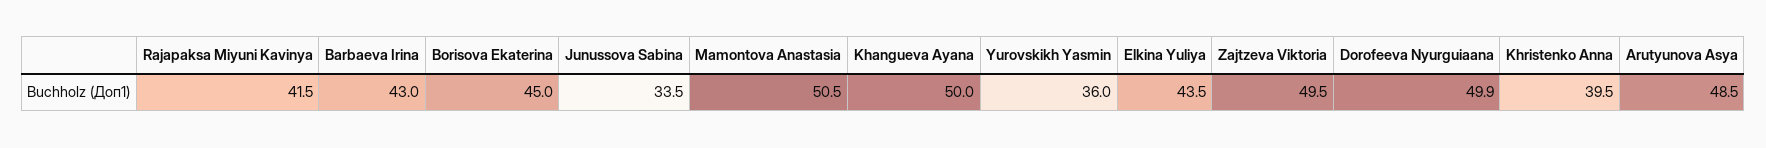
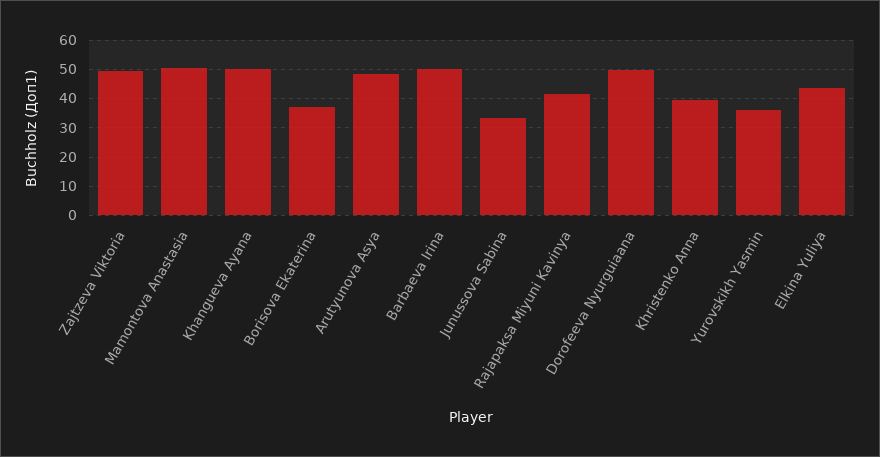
Barbaeva Irina: 43 -> 50
Borisova Ekaterina: 45 -> 37.5

